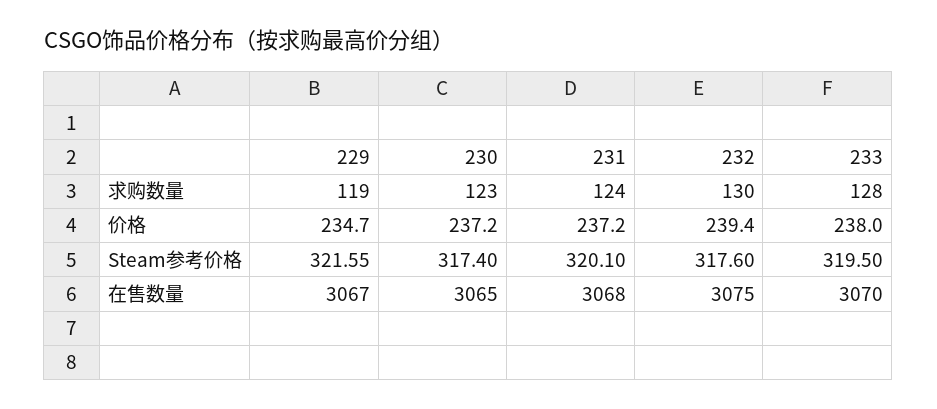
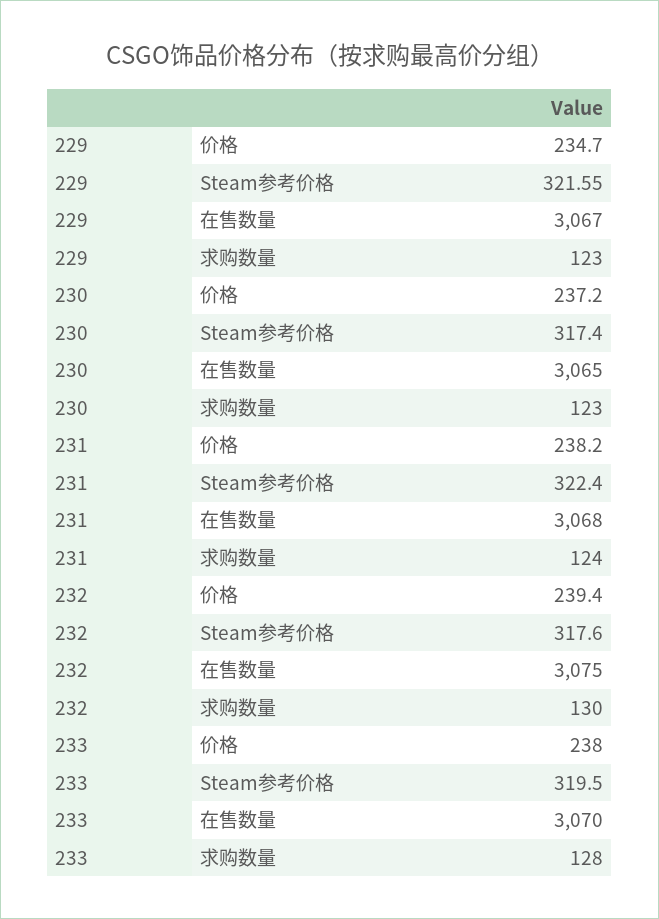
229, 求购数量: 119 -> 123
231, 价格: 237.2 -> 238.2
231, Steam参考价格: 320.1 -> 322.4

